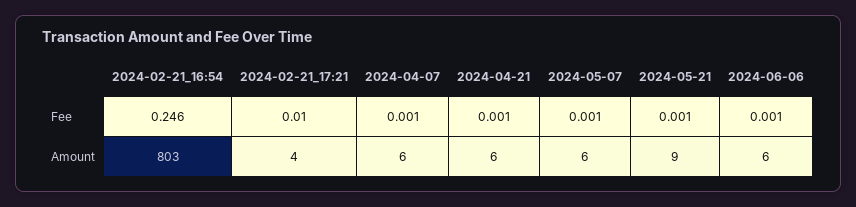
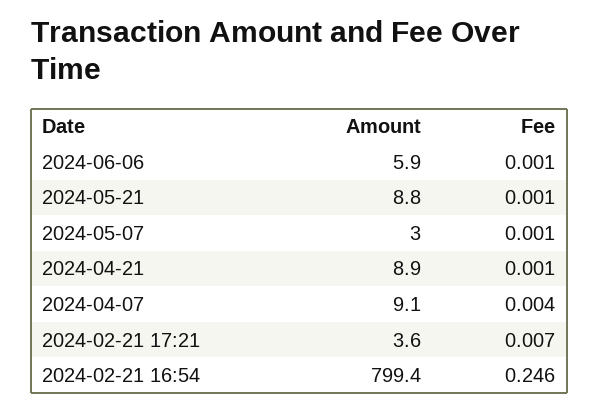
2024-02-21_17:21, Fee: 0.01 -> 0.007
2024-04-07, Fee: 0.001 -> 0.004
2024-02-21_16:54, Amount: 803 -> 799.4
2024-04-07, Amount: 6 -> 9.1
2024-04-21, Amount: 6 -> 8.9
2024-05-07, Amount: 6 -> 3

